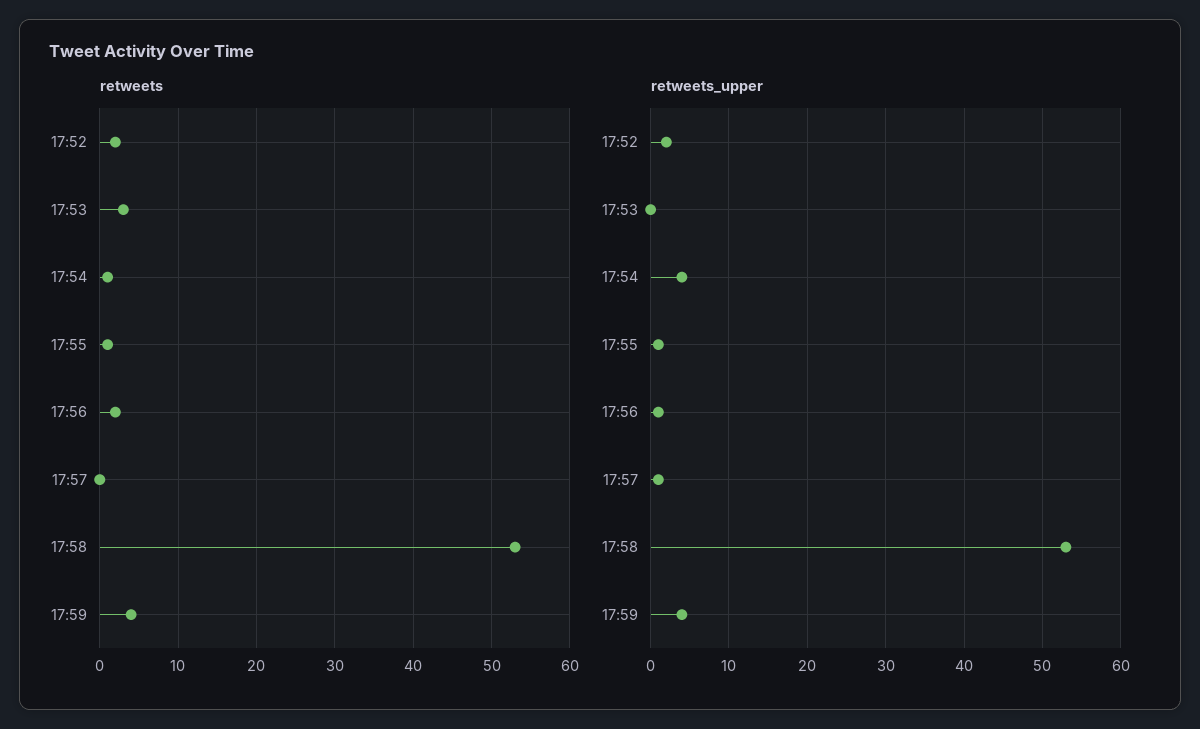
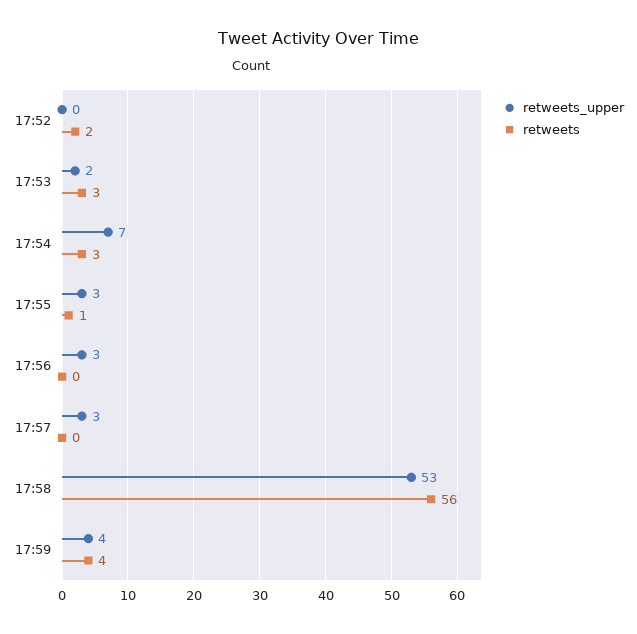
retweets, 17:54: 1 -> 3
retweets, 17:56: 2 -> 0
retweets, 17:58: 53 -> 56
retweets_upper, 17:52: 2 -> 0
retweets_upper, 17:53: 0 -> 2
retweets_upper, 17:54: 4 -> 7
retweets_upper, 17:55: 1 -> 3
retweets_upper, 17:56: 1 -> 3
retweets_upper, 17:57: 1 -> 3

